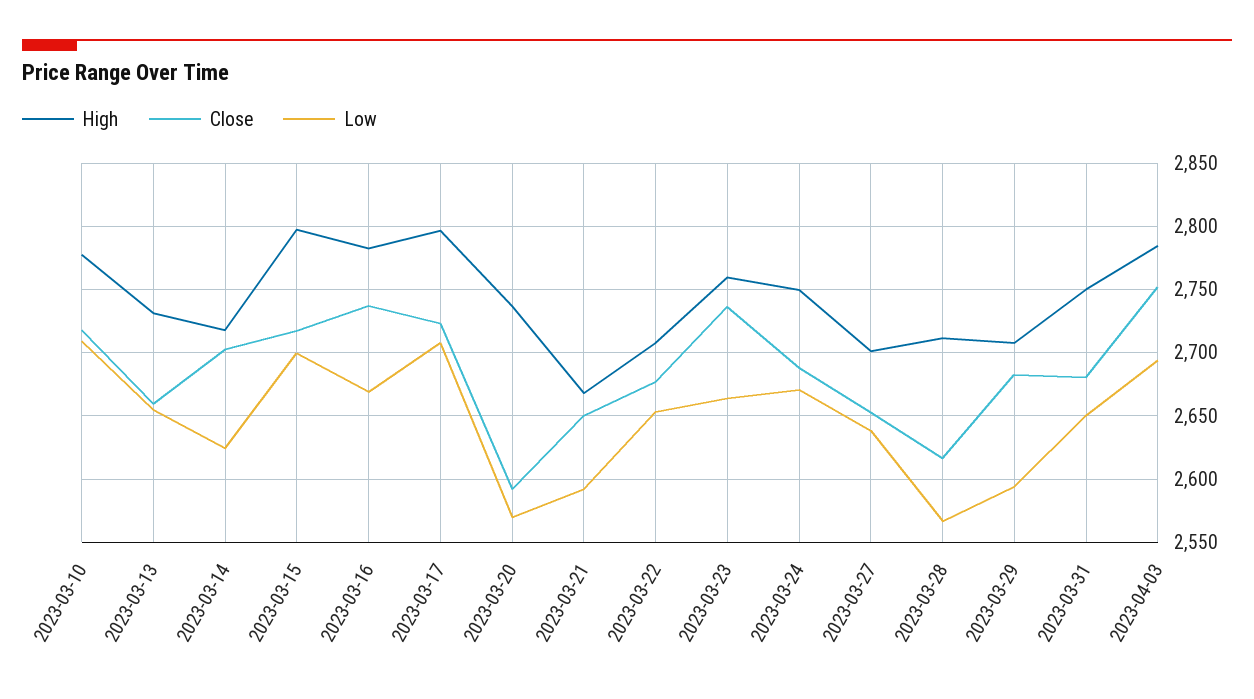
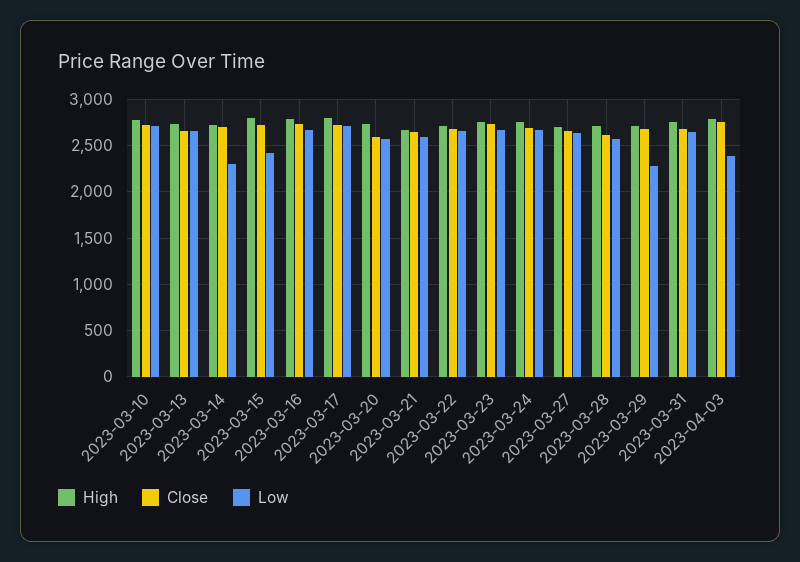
Low, 2023-03-14: 2625 -> 2300
Low, 2023-03-15: 2700 -> 2400
Low, 2023-03-29: 2595 -> 2300
Low, 2023-04-03: 2695 -> 2400

